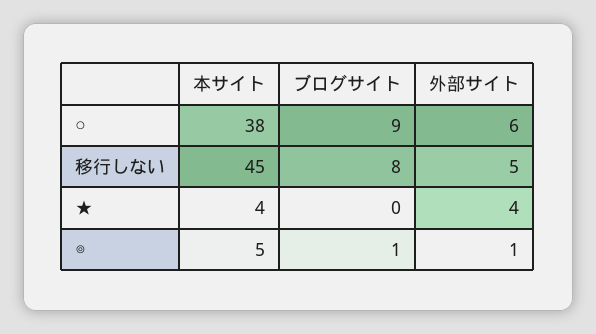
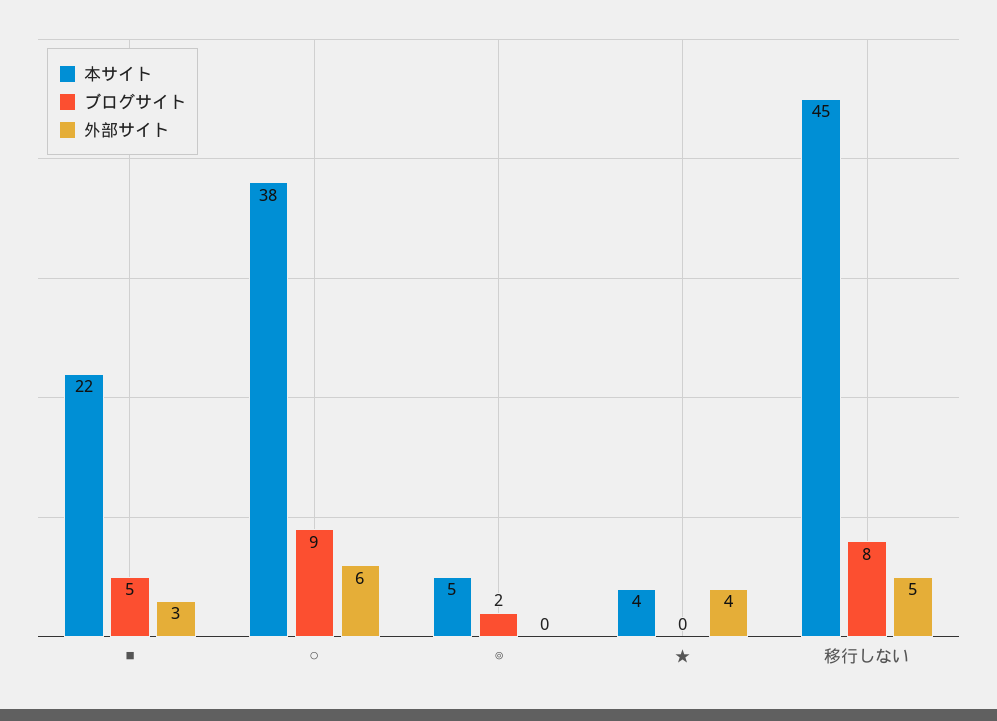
ブログサイト, ◎: 1 -> 2
外部サイト, ◎: 1 -> 0
本サイト, ■: none -> 22
ブログサイト, ■: none -> 5
外部サイト, ■: none -> 3

